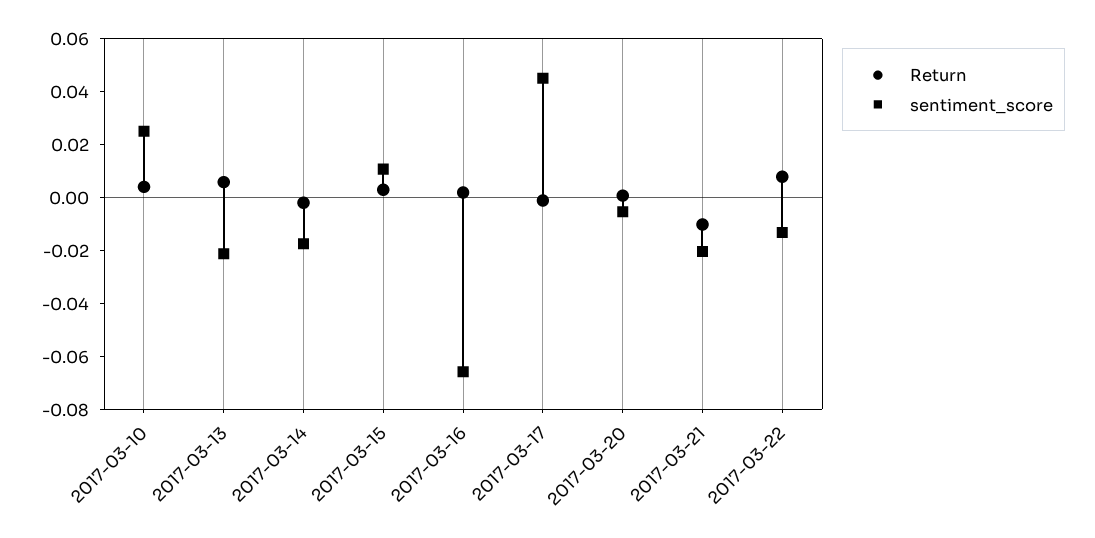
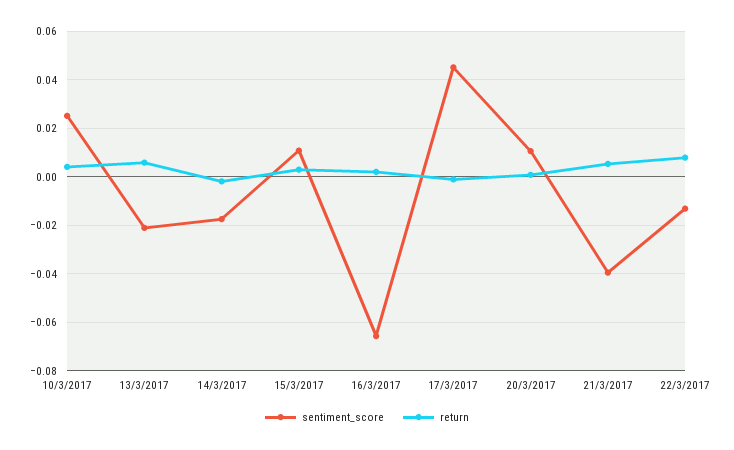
sentiment_score, 2017-03-20: -0.005 -> 0.01
Return, 2017-03-21: -0.01 -> 0.005
sentiment_score, 2017-03-21: -0.02 -> -0.04

